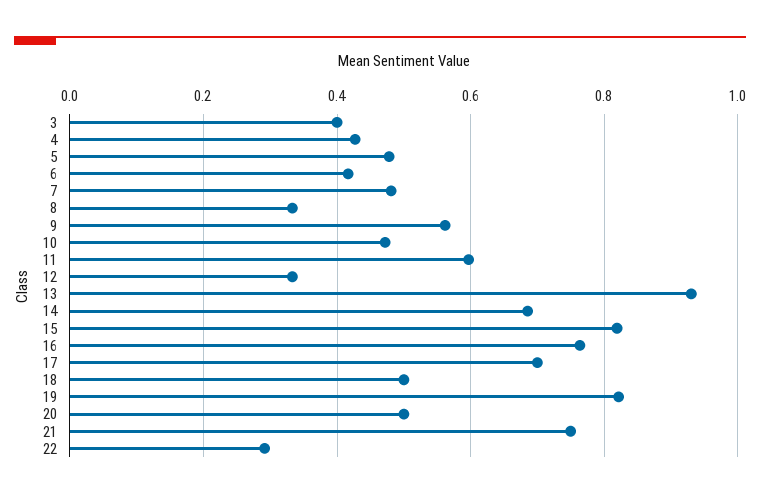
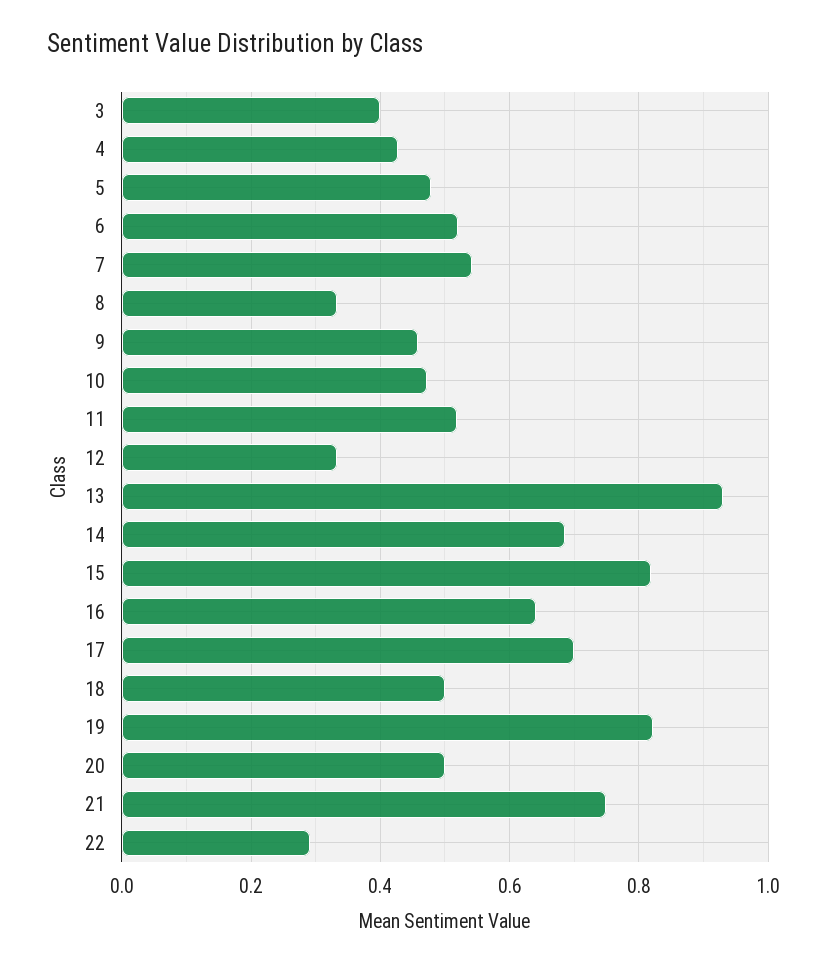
6: 0.42 -> 0.52
7: 0.48 -> 0.54
9: 0.56 -> 0.46
11: 0.6 -> 0.52
16: 0.76 -> 0.64

